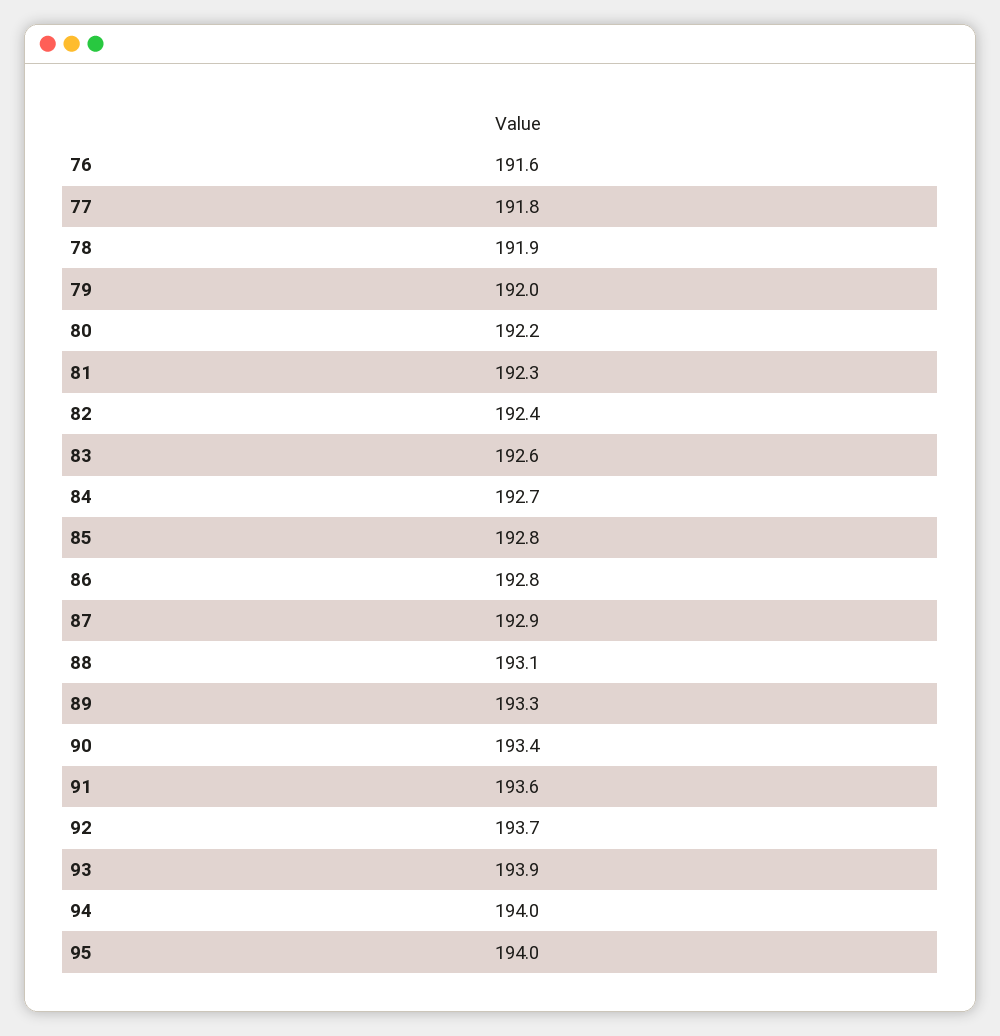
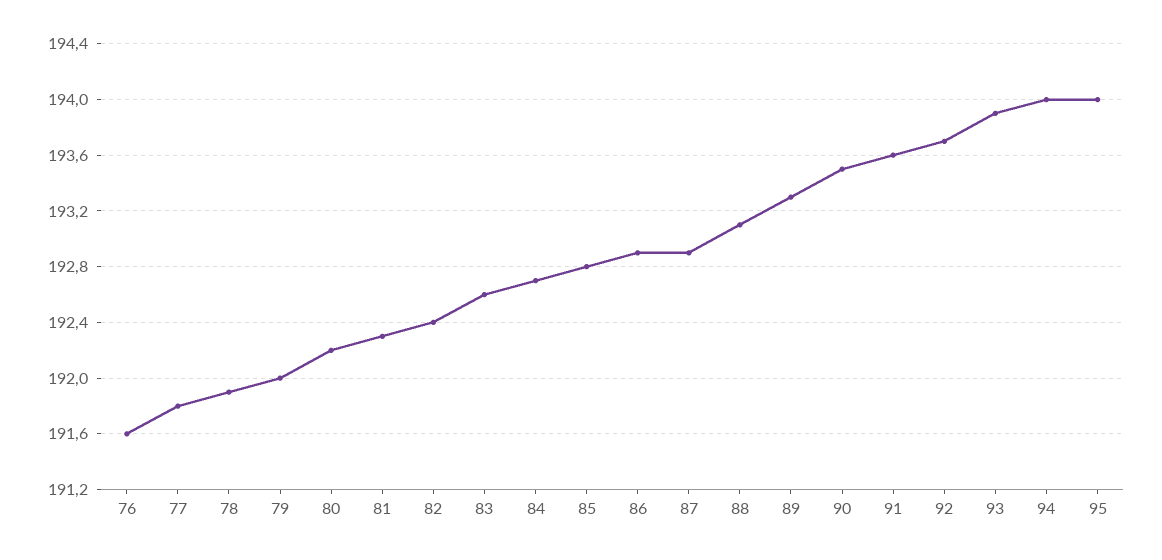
86: 192.8 -> 192.9
90: 193.4 -> 193.5

